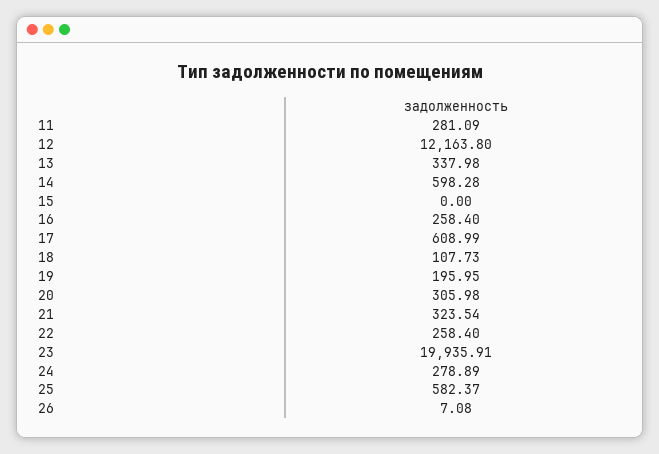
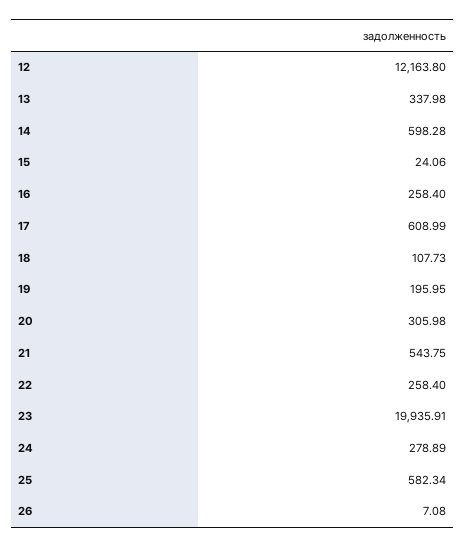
11: 281.09 -> none
15: 0 -> 24.06
21: 323.54 -> 543.75
25: 582.37 -> 582.34

